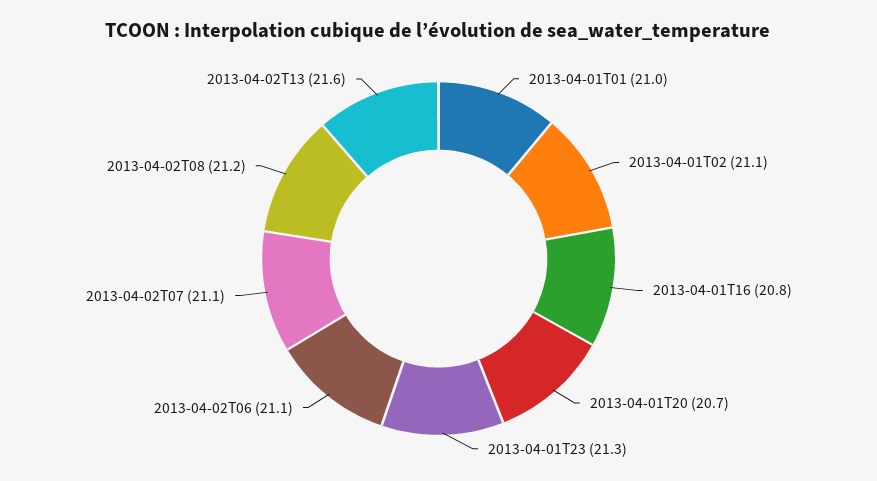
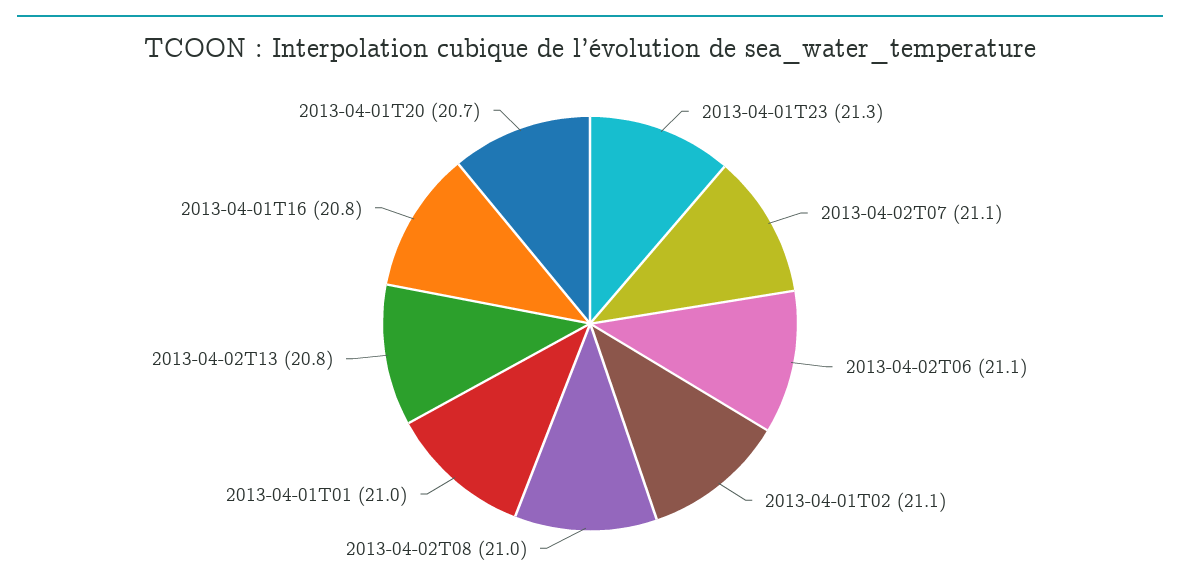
2013-04-02T08: 21.2 -> 21
2013-04-02T13: 21.6 -> 20.8

